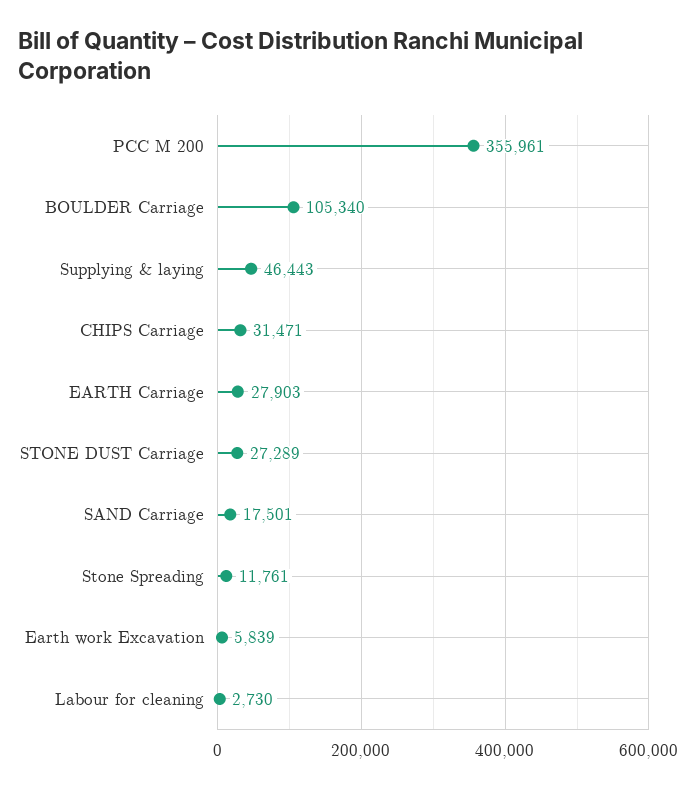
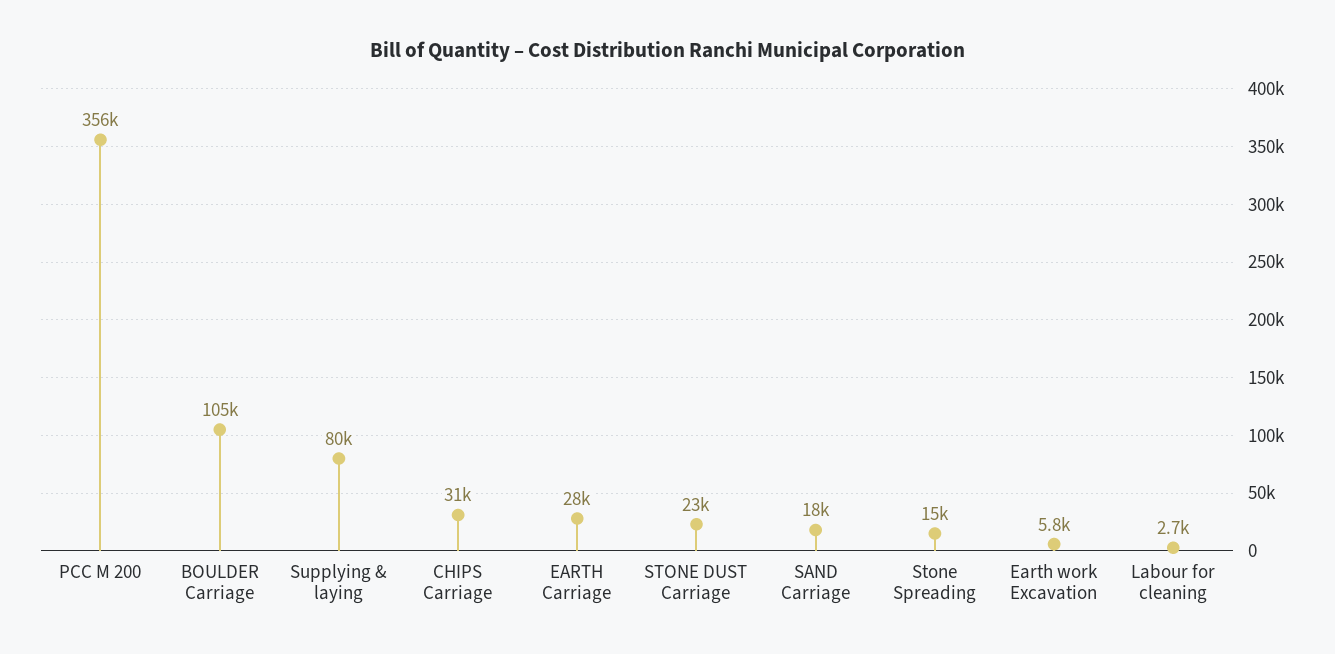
Supplying & laying: 46443 -> 80000
STONE DUST Carriage: 27289 -> 23000
Stone Spreading: 11761 -> 15000

